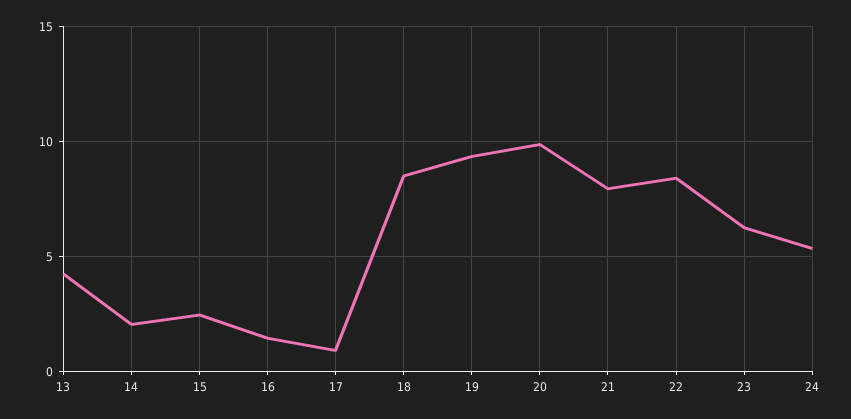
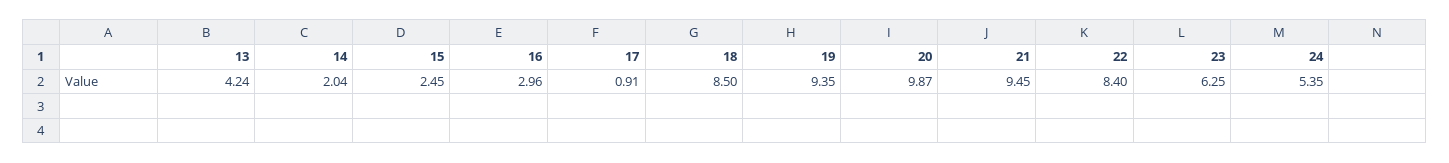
16: 1.5 -> 2.96
21: 8 -> 9.45

